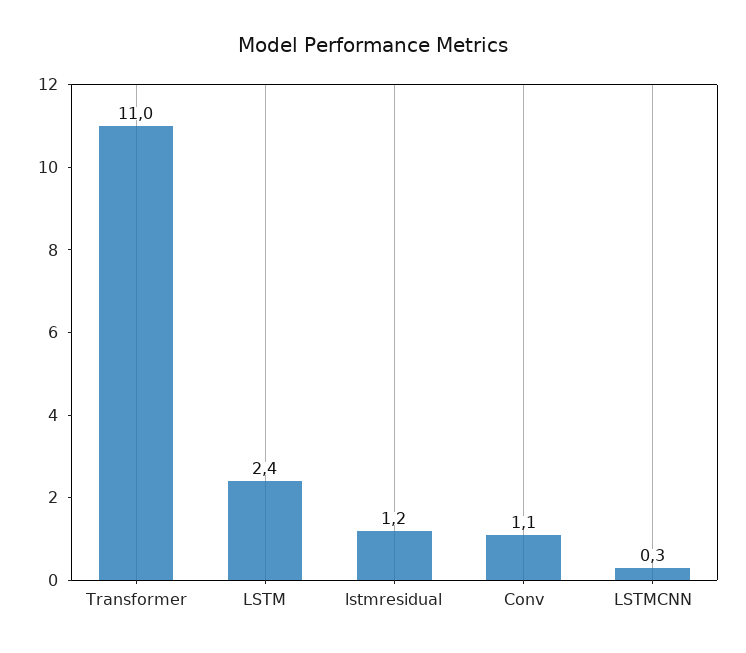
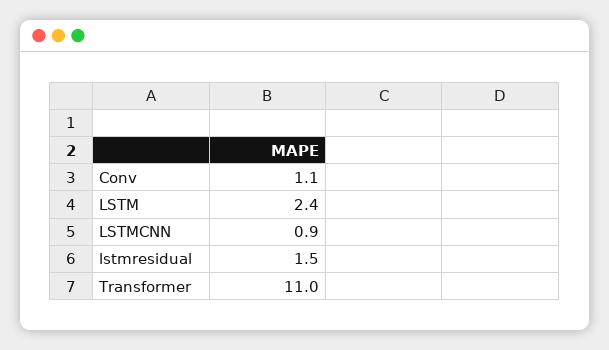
lstmresidual: 1.2 -> 1.5
LSTMCNN: 0.3 -> 0.9

